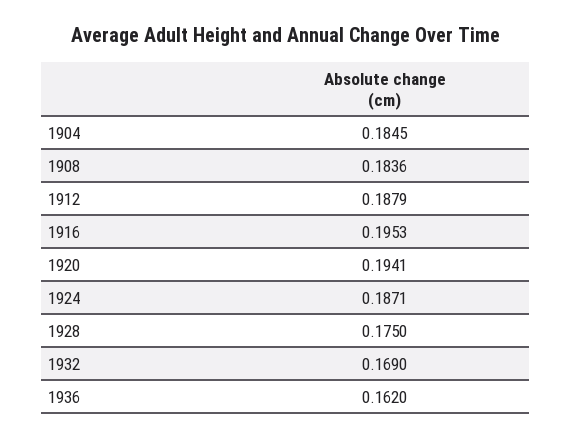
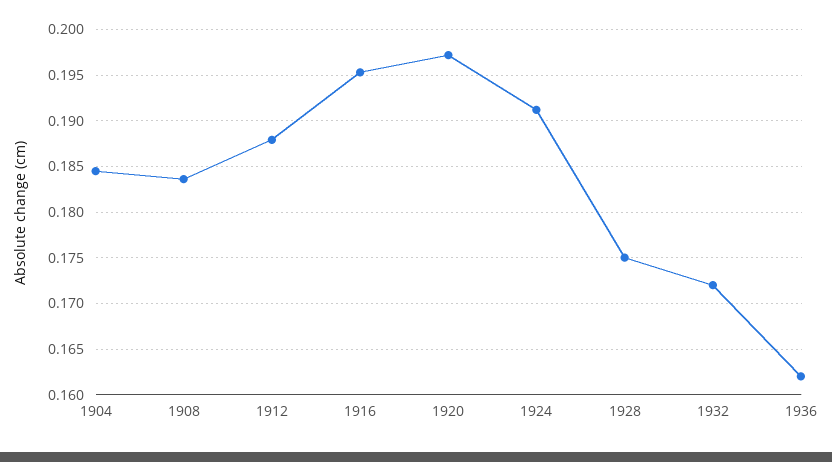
1920: 0.1941 -> 0.197
1924: 0.1871 -> 0.191
1932: 0.169 -> 0.172

